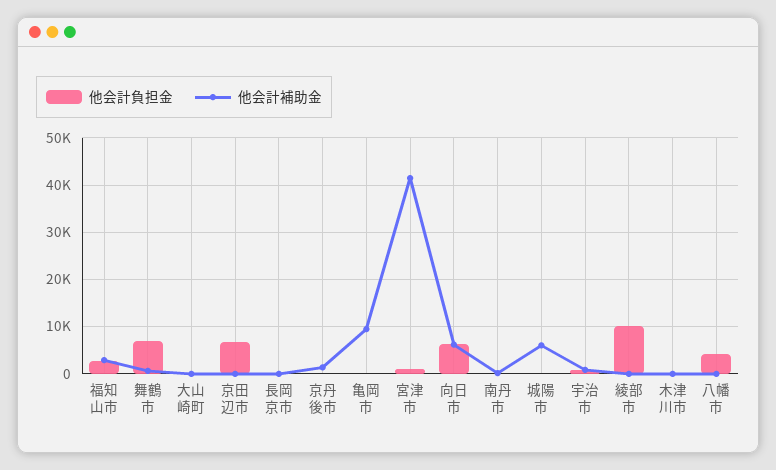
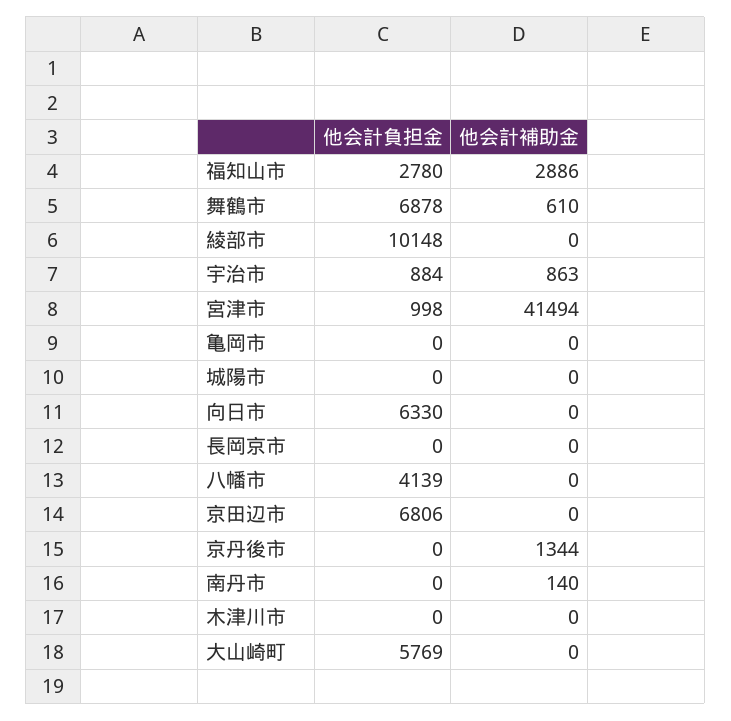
他会計負担金, 大山崎町: 0 -> 5769
他会計補助金, 亀岡市: 10000 -> 0
他会計補助金, 向日市: 6000 -> 0
他会計補助金, 城陽市: 6000 -> 0

